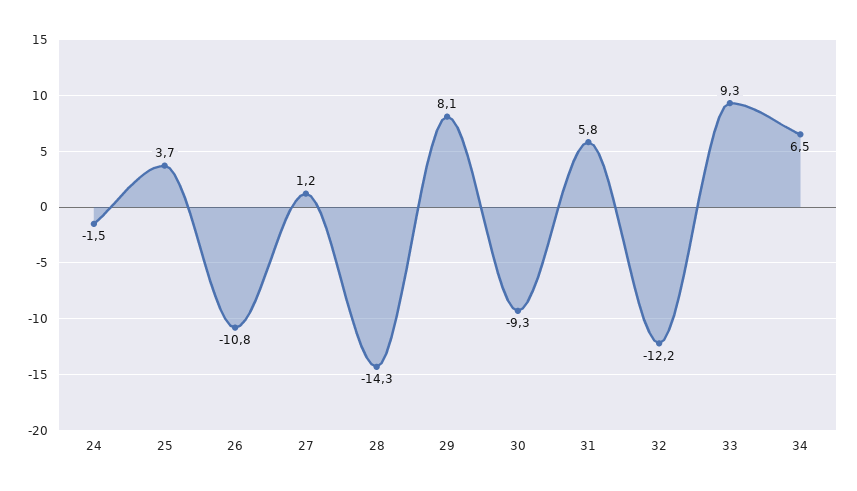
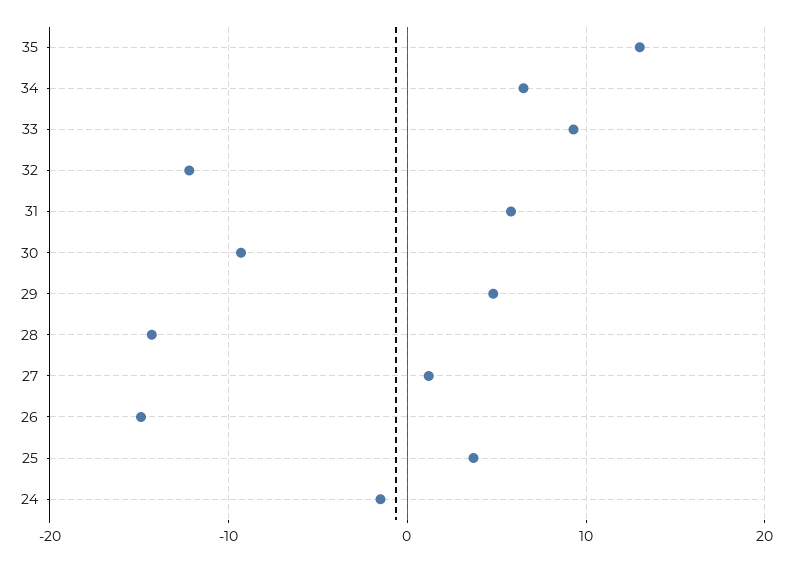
26: -10.8 -> -15
29: 8.1 -> 5
35: none -> 13

